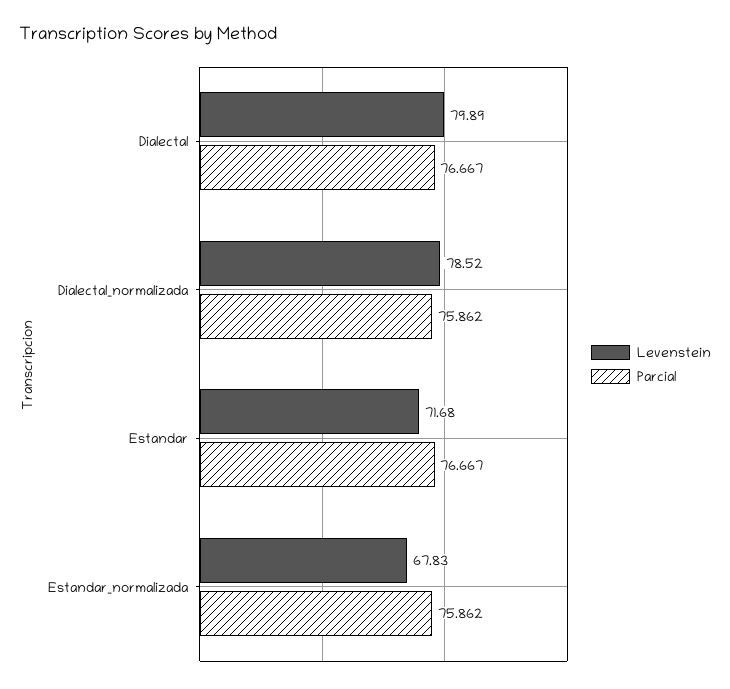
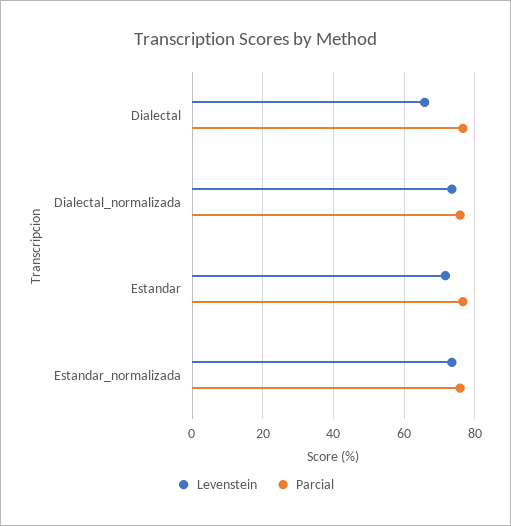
Levenstein, Dialectal: 79.89 -> 66
Levenstein, Dialectal_normalizada: 78.52 -> 74
Levenstein, Estandar_normalizada: 67.83 -> 74

